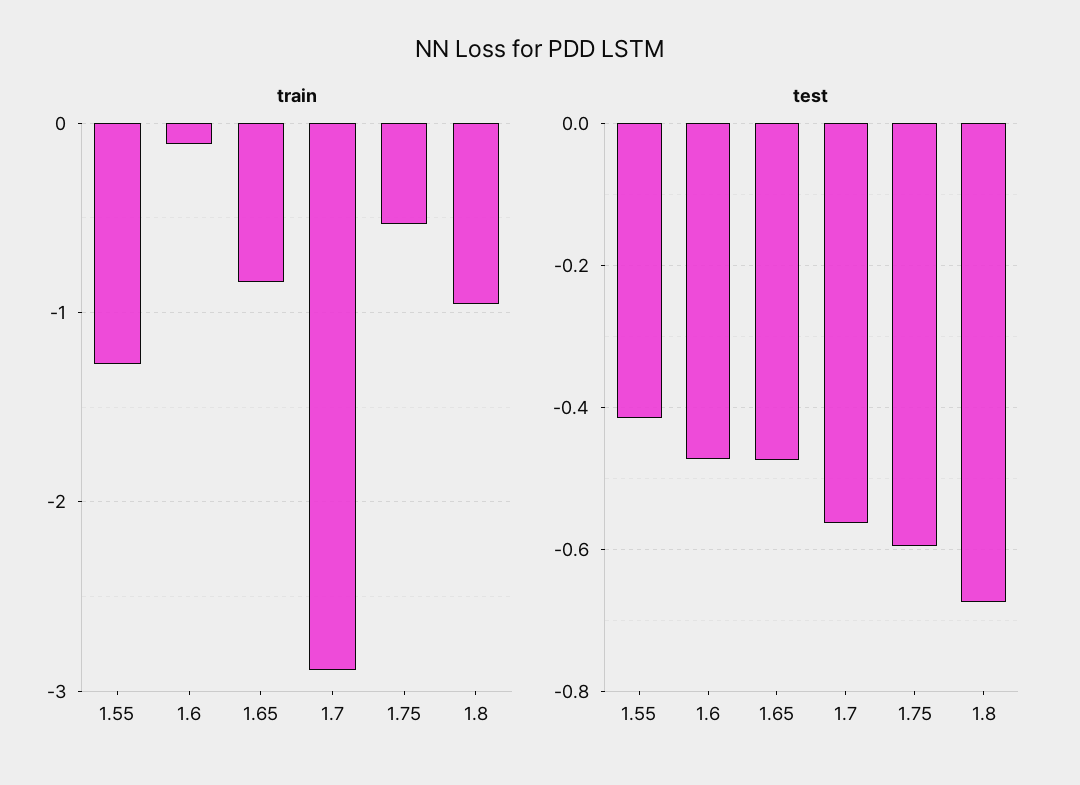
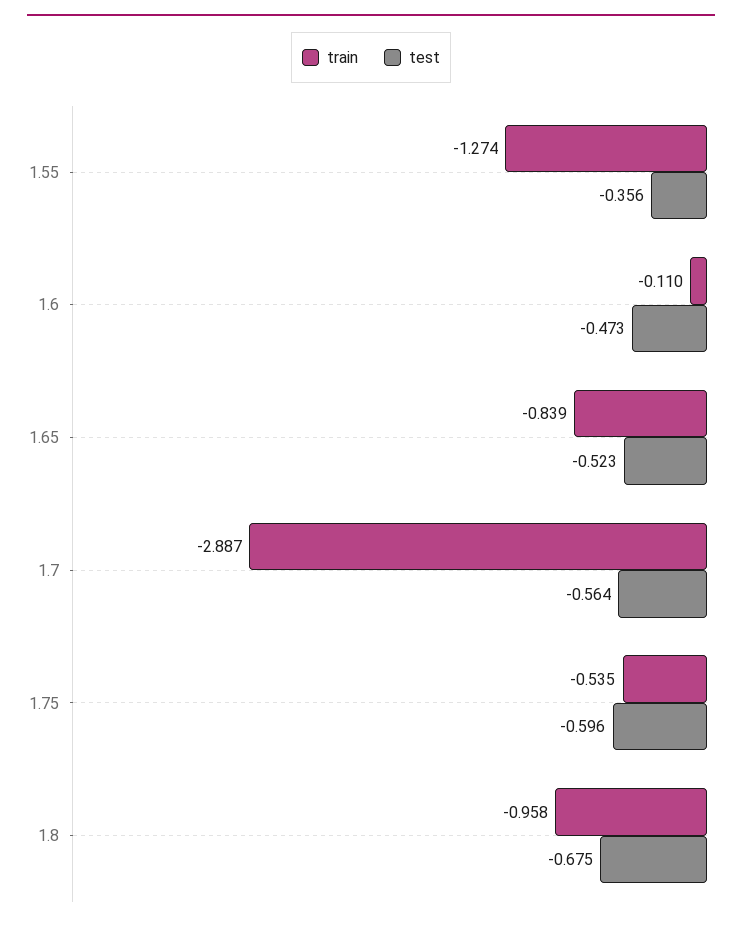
test, 1.55: -0.42 -> -0.356
test, 1.65: -0.48 -> -0.523

